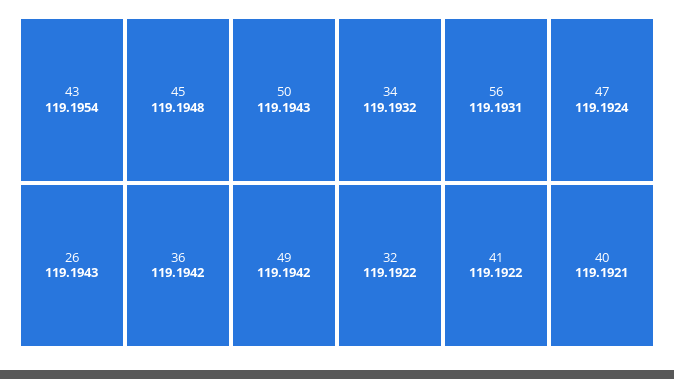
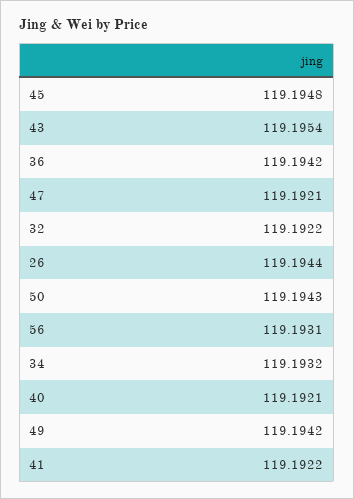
26: 119.1943 -> 119.1944
47: 119.1924 -> 119.1921

